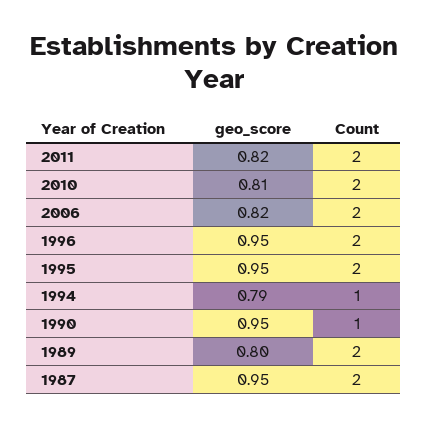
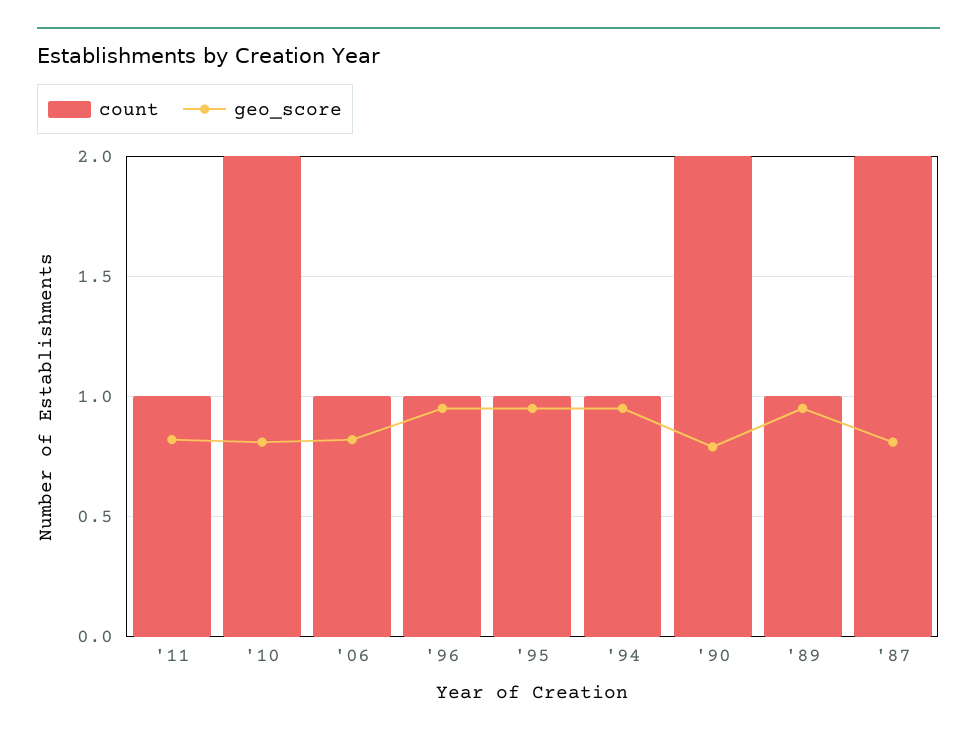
Count, 2011: 2 -> 1
Count, 2006: 2 -> 1
Count, 1996: 2 -> 1
Count, 1995: 2 -> 1
geo_score, 1994: 0.79 -> 0.95
geo_score, 1990: 0.95 -> 0.8
Count, 1990: 1 -> 2
geo_score, 1989: 0.8 -> 0.95
Count, 1989: 2 -> 1
geo_score, 1987: 0.95 -> 0.8

